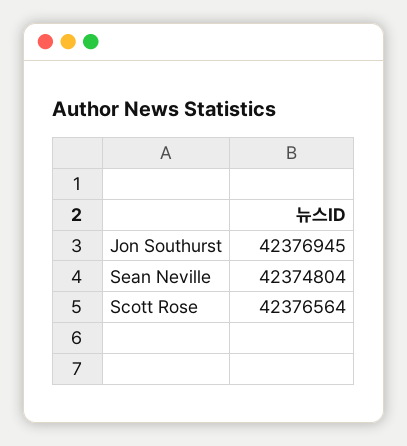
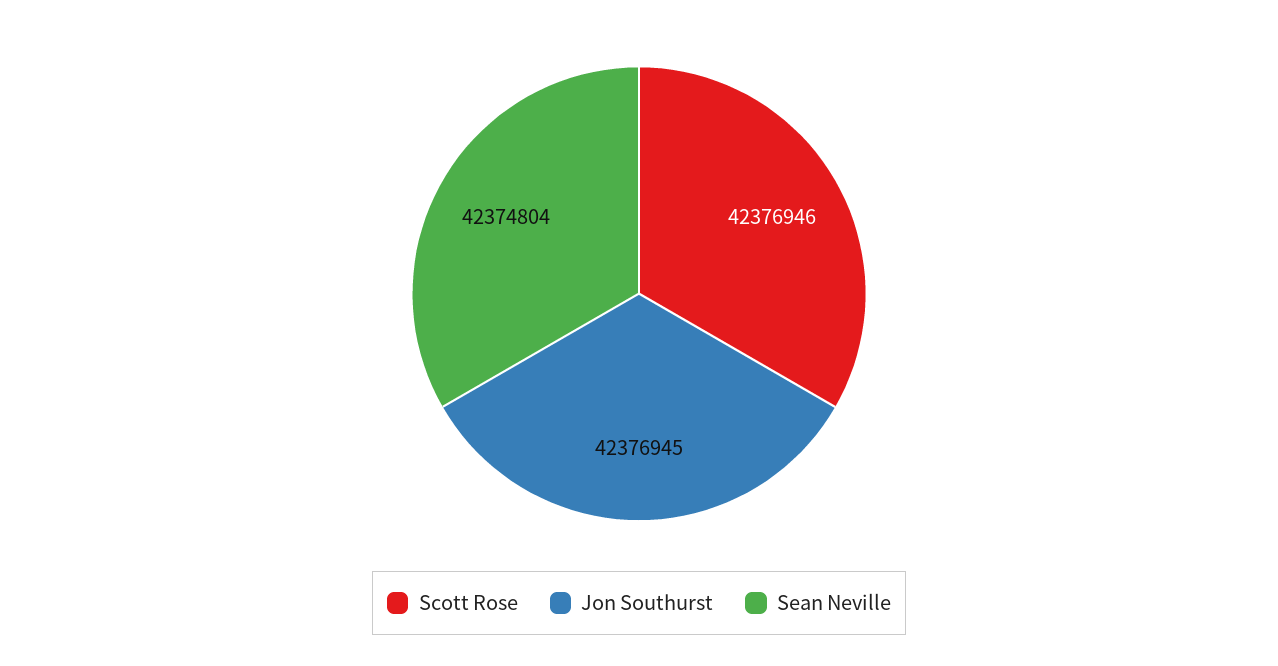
Scott Rose: 42376564 -> 42376946

